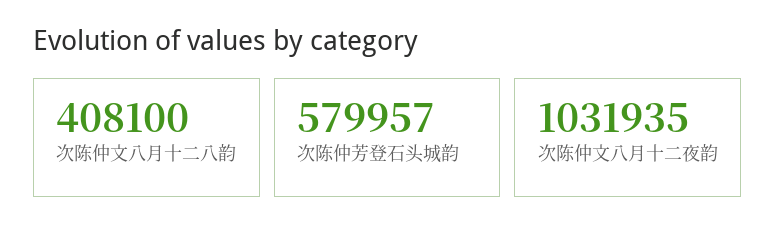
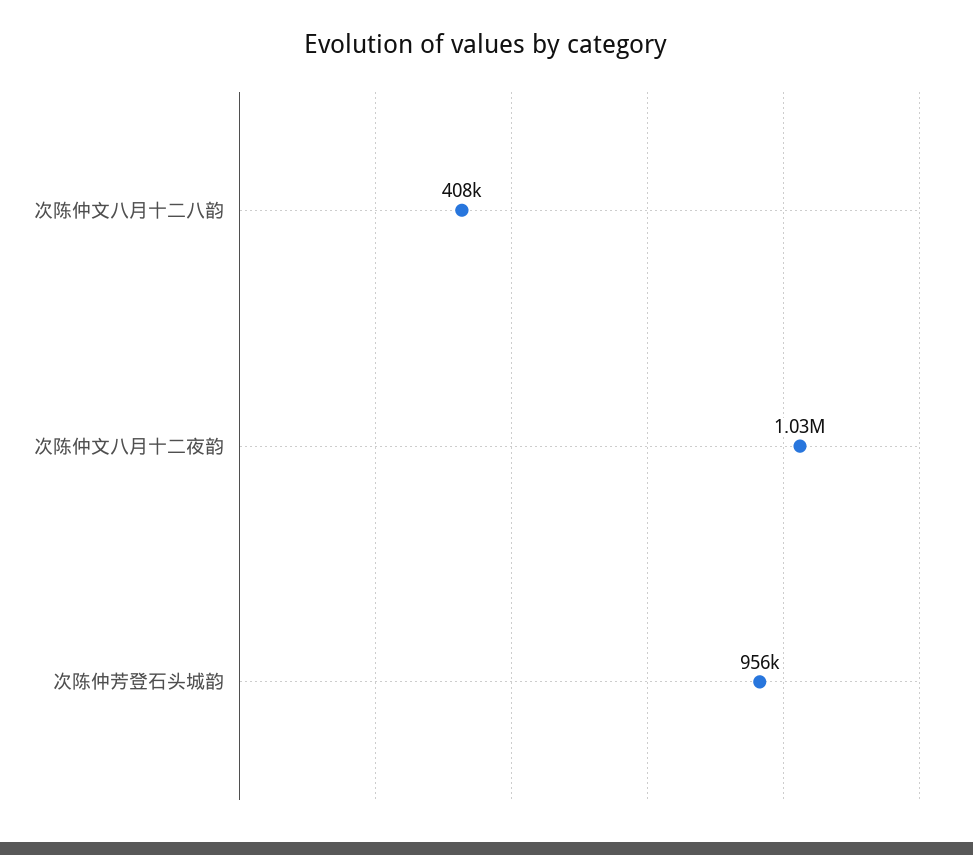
次陈仲芳登石头城韵: 579957 -> 956000

